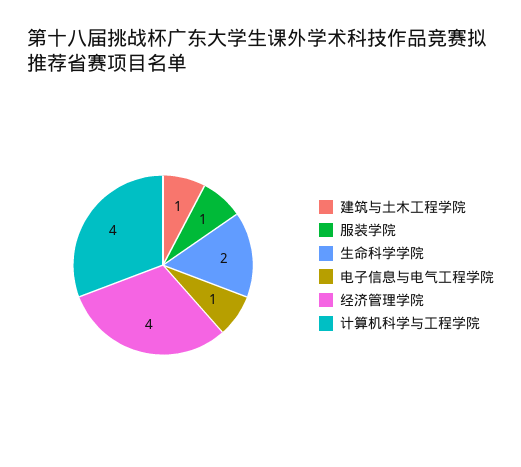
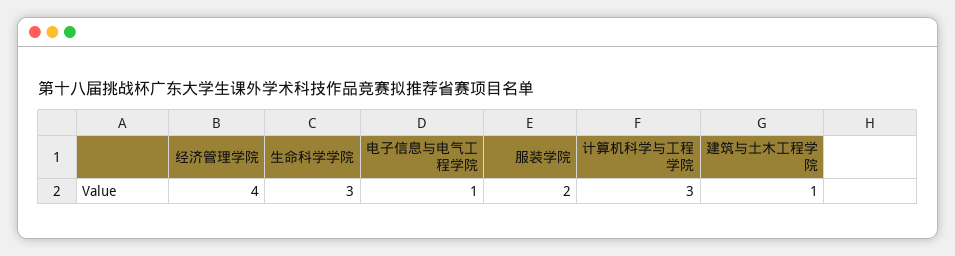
服装学院: 1 -> 2
生命科学学院: 2 -> 3
计算机科学与工程学院: 4 -> 3

